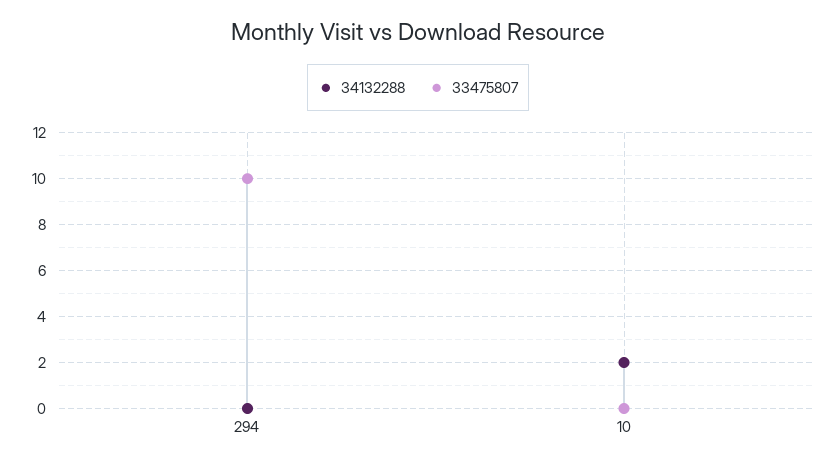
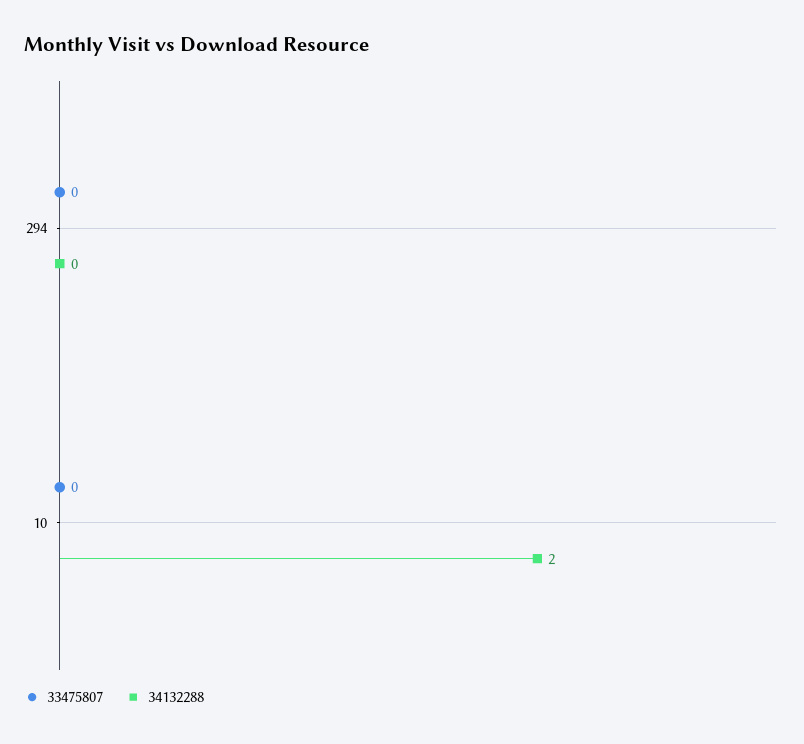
33475807, 294: 10 -> 0

